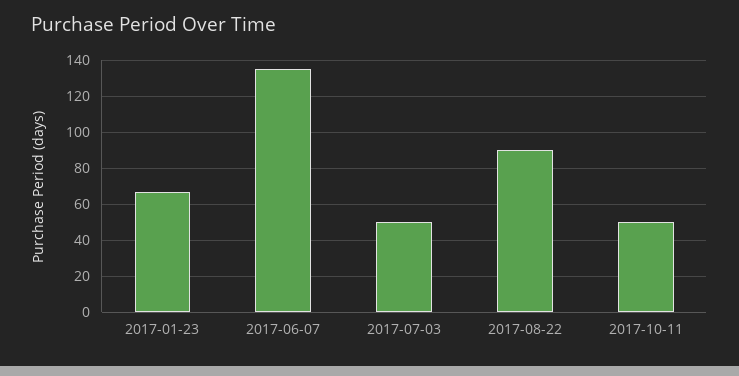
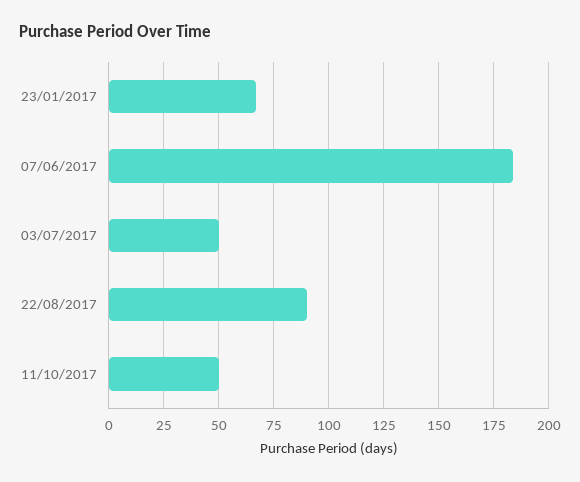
2017-06-07: 135 -> 185

